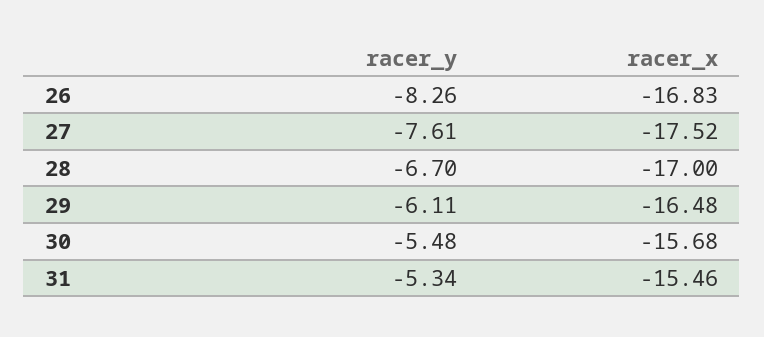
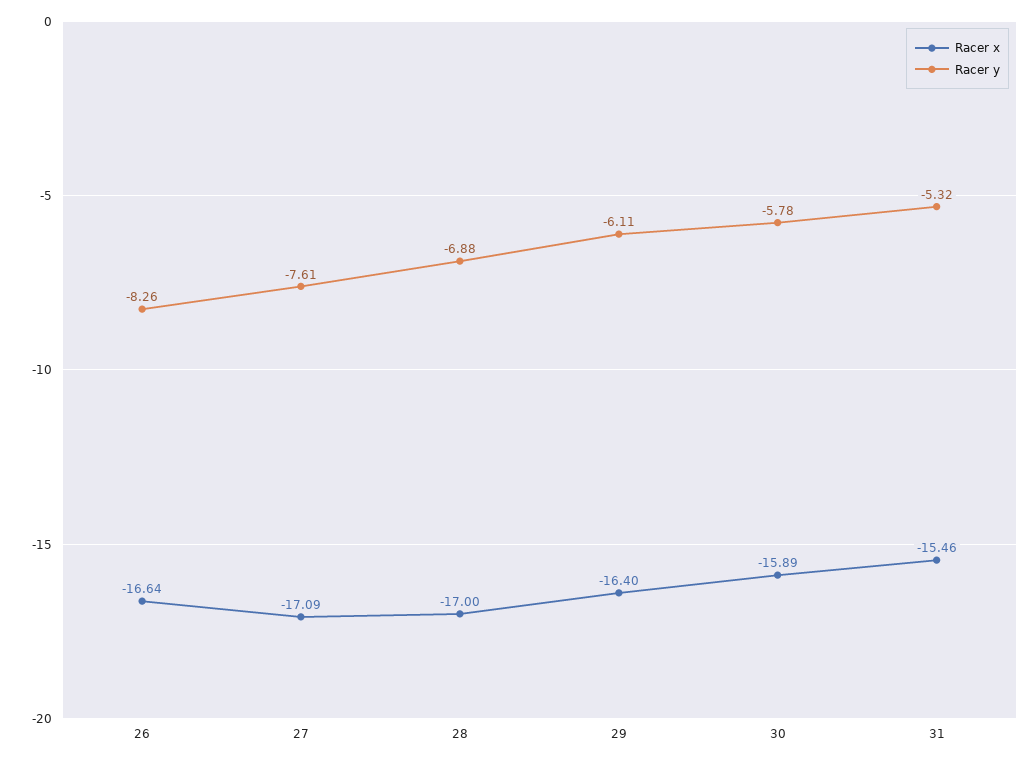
racer_x, 26: -16.83 -> -16.64
racer_x, 27: -17.52 -> -17.09
racer_y, 28: -6.7 -> -6.88
racer_x, 29: -16.48 -> -16.4
racer_y, 30: -5.48 -> -5.78
racer_x, 30: -15.68 -> -15.89
racer_y, 31: -5.34 -> -5.32

